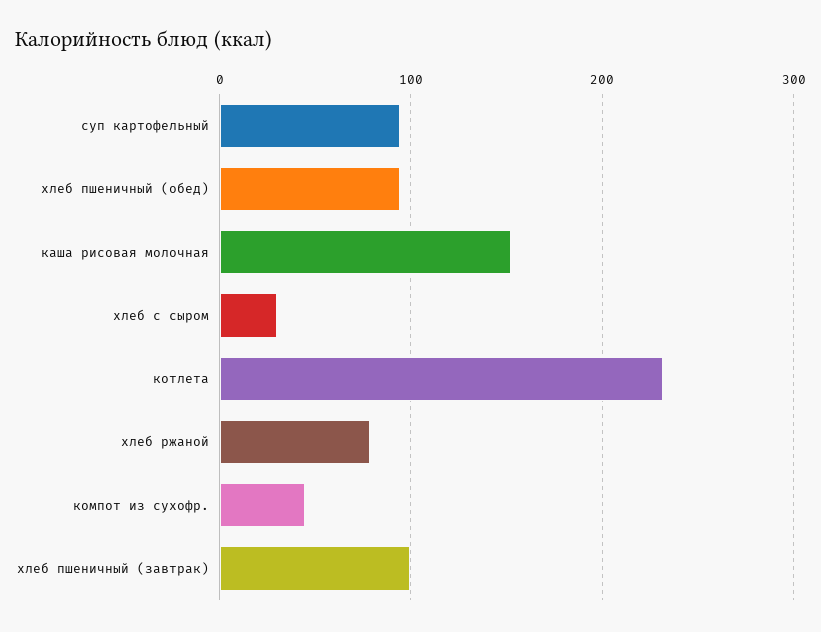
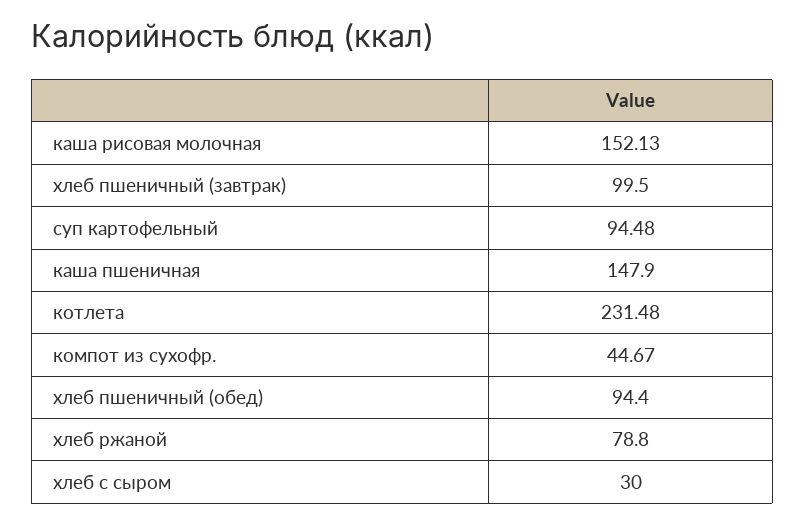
каша пшеничная: none -> 147.9

